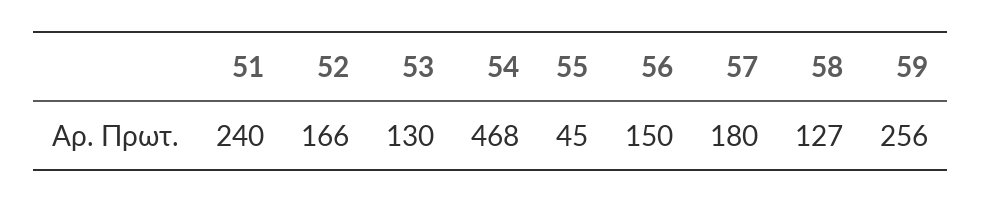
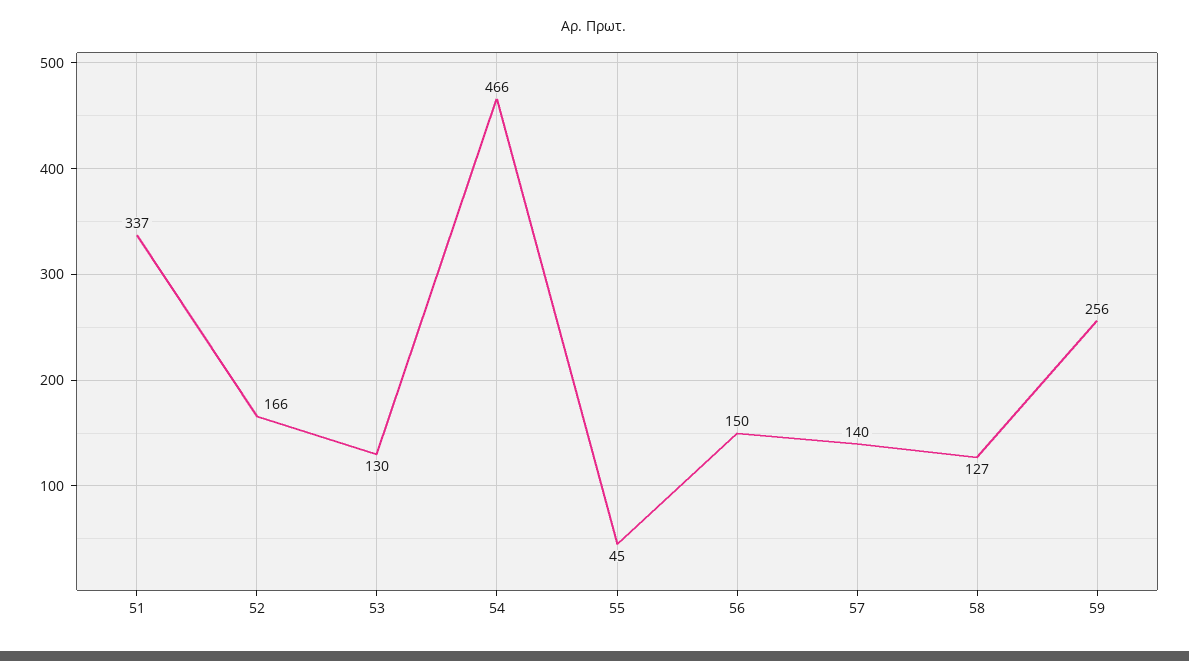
51: 240 -> 337
54: 468 -> 466
57: 180 -> 140

